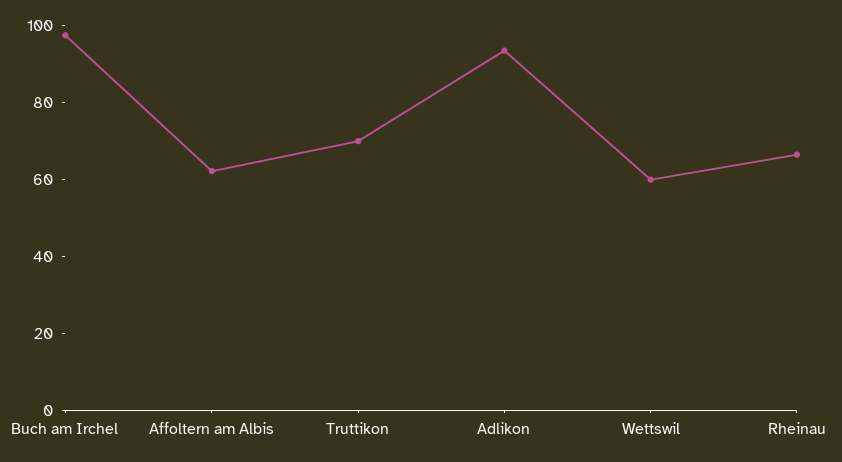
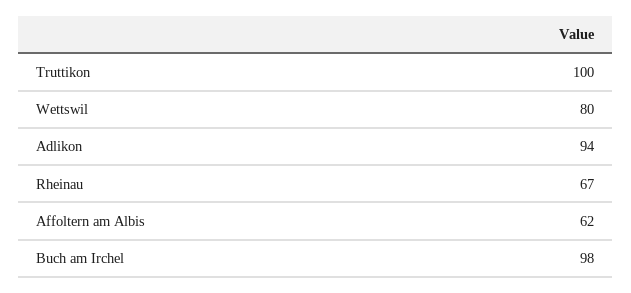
Truttikon: 70 -> 100
Wettswil: 60 -> 80

